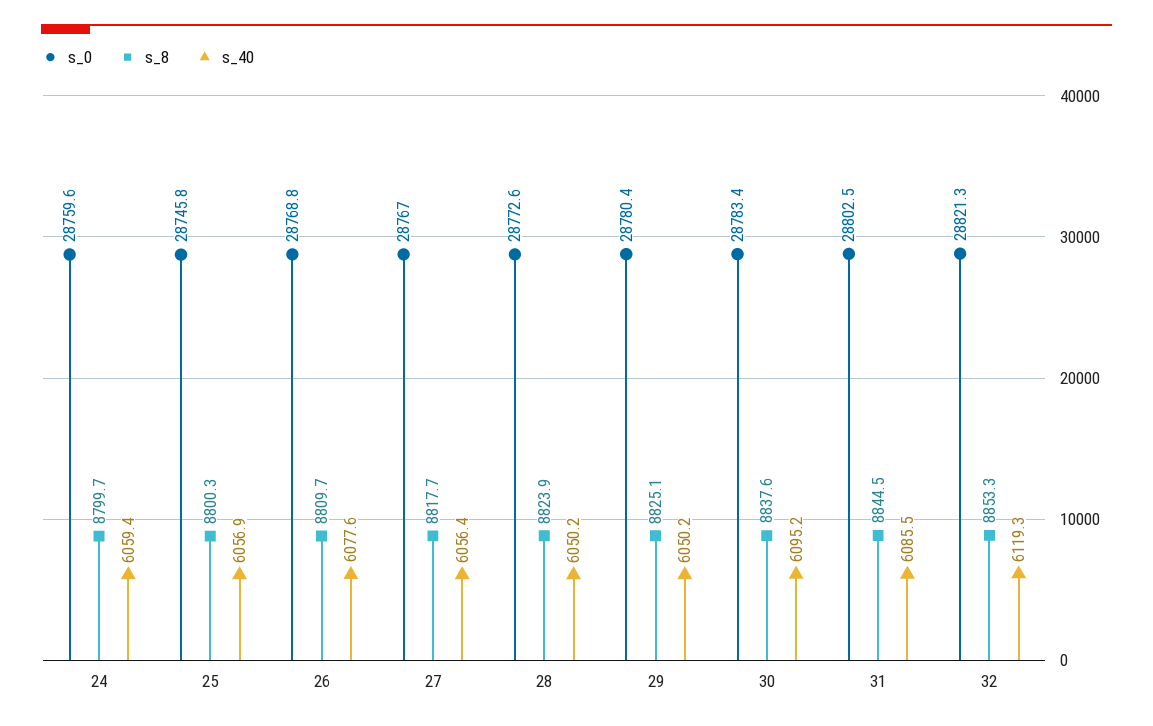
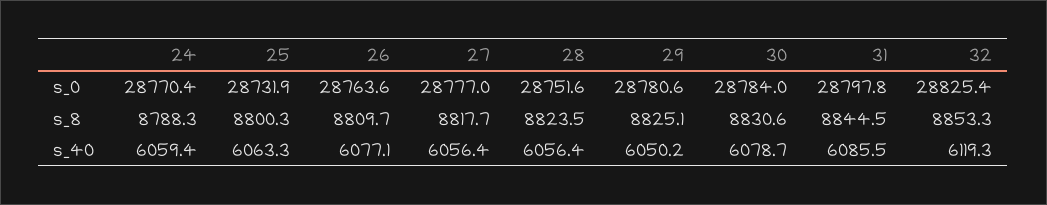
s_0, 24: 28759.6 -> 28770.4
s_8, 24: 8799.7 -> 8788.3
s_0, 25: 28745.8 -> 28731.9
s_40, 25: 6056.9 -> 6063.3
s_0, 26: 28768.8 -> 28763.6
s_40, 26: 6077.6 -> 6077.1
s_0, 27: 28767 -> 28777
s_0, 28: 28772.6 -> 28751.6
s_8, 28: 8823.9 -> 8823.5
s_40, 28: 6050.2 -> 6056.4
s_0, 29: 28780.4 -> 28780.6
s_0, 30: 28783.4 -> 28784
s_8, 30: 8837.6 -> 8830.6
s_40, 30: 6095.2 -> 6078.7
s_0, 31: 28802.5 -> 28797.8
s_0, 32: 28821.3 -> 28825.4

